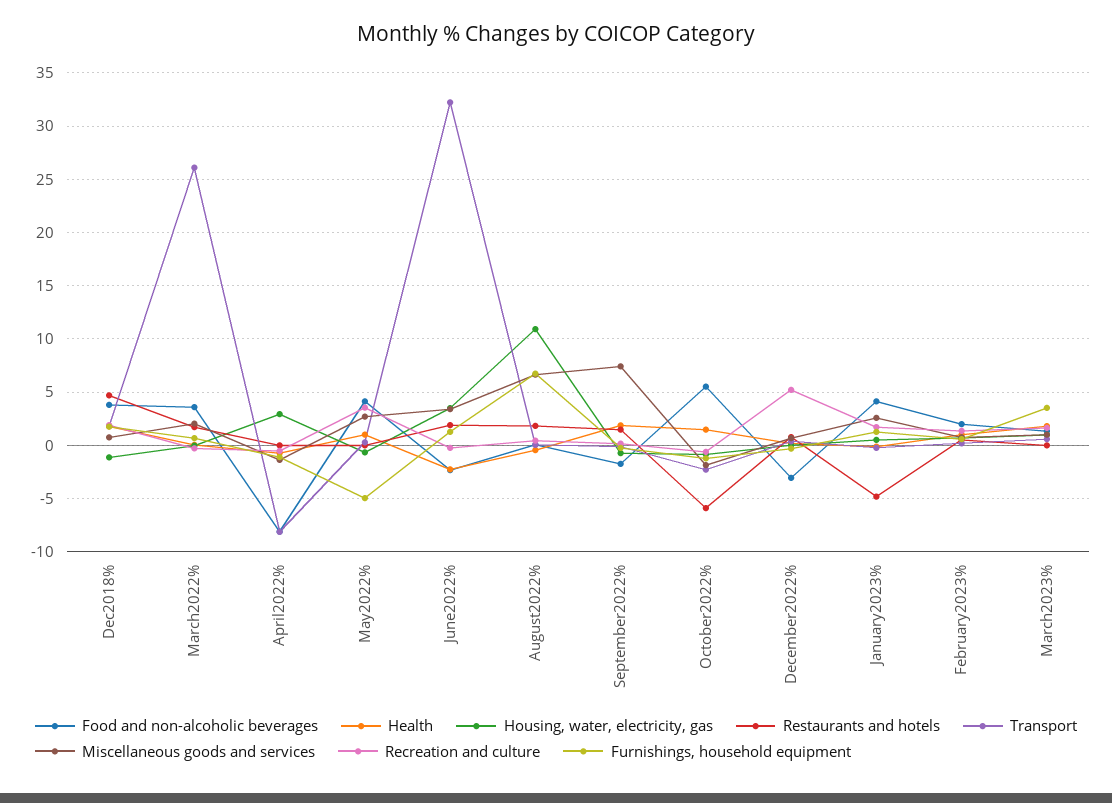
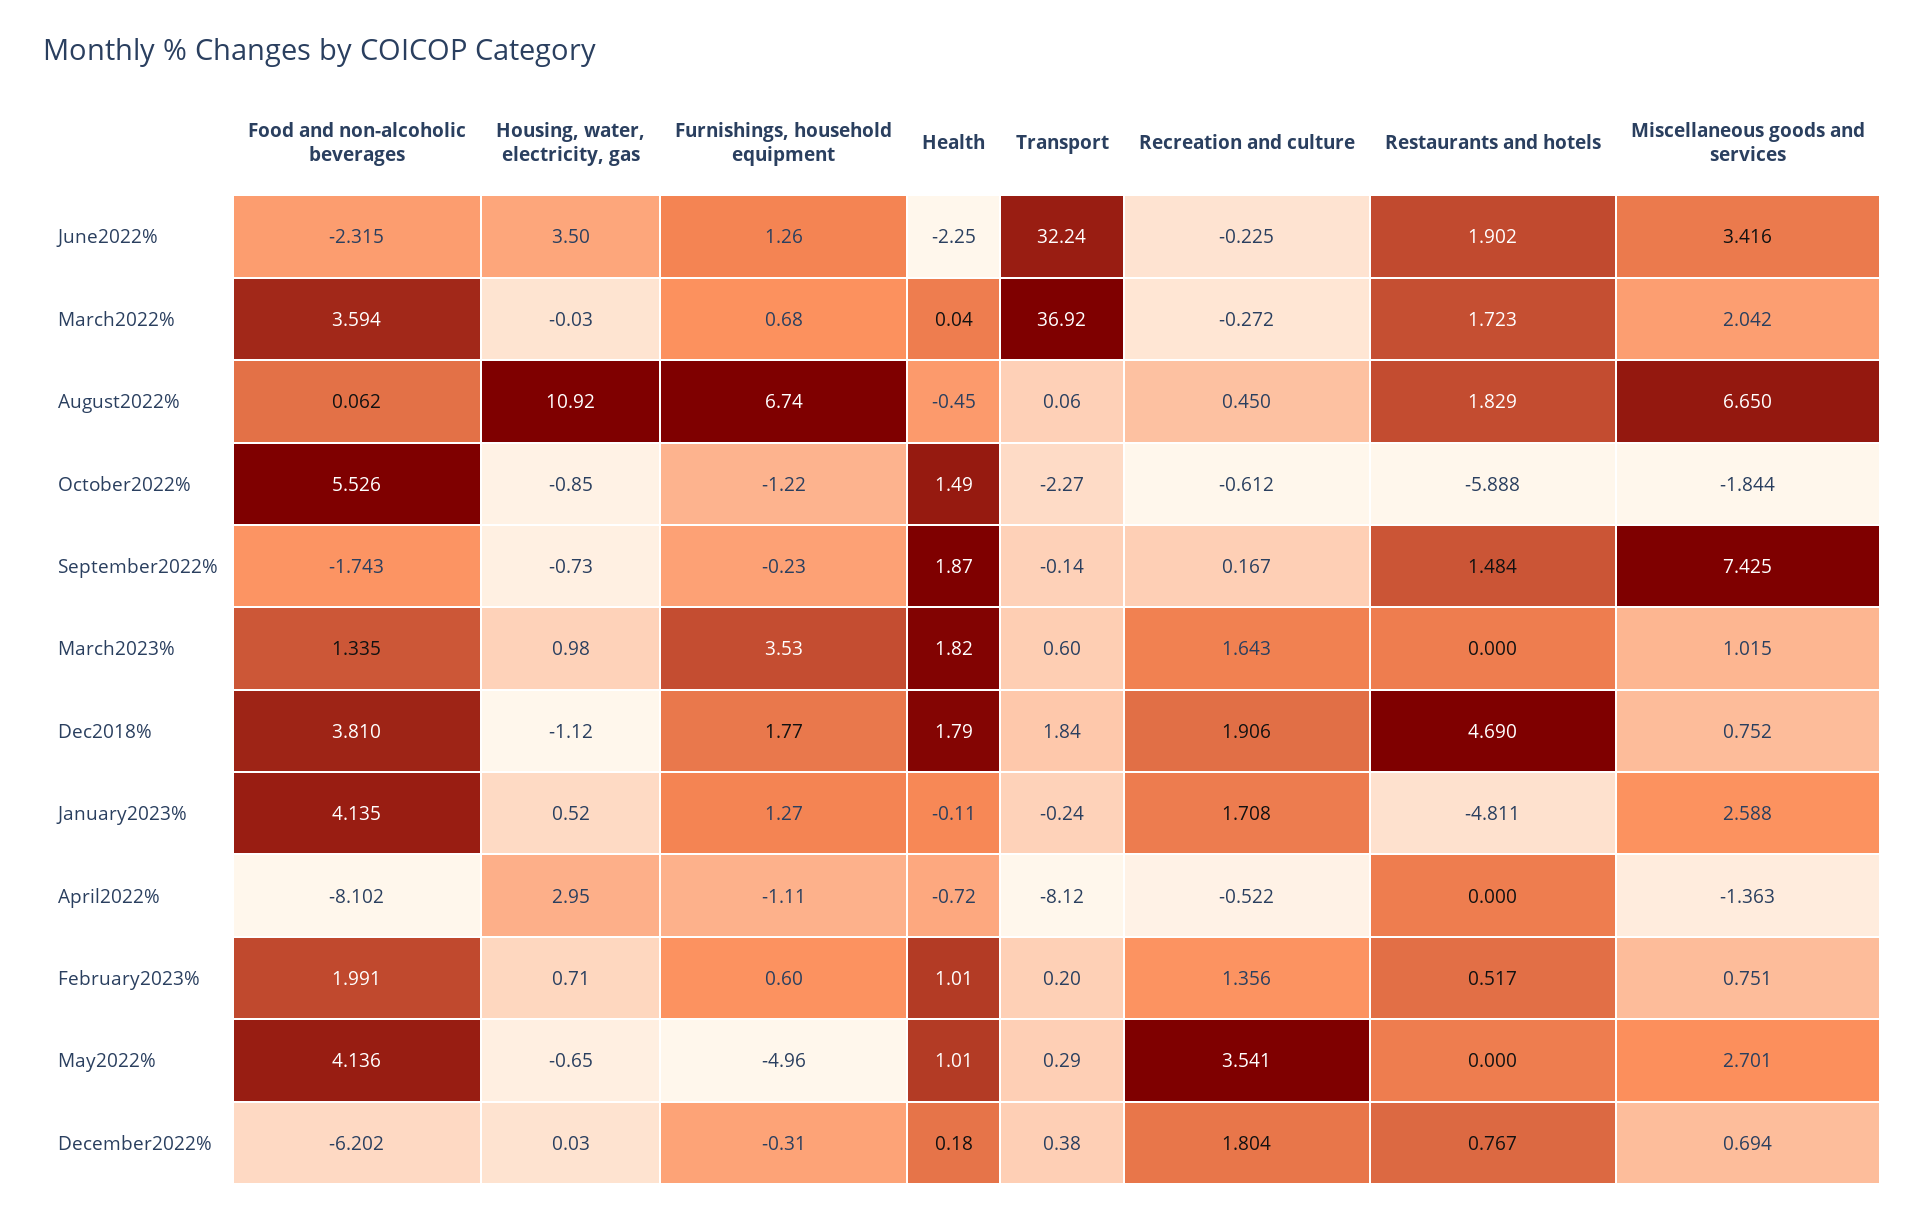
Transport, March2022%: 26 -> 36.92
Food and non-alcoholic beverages, December2022%: -3 -> -6.202
Recreation and culture, December2022%: 5 -> 1.804

